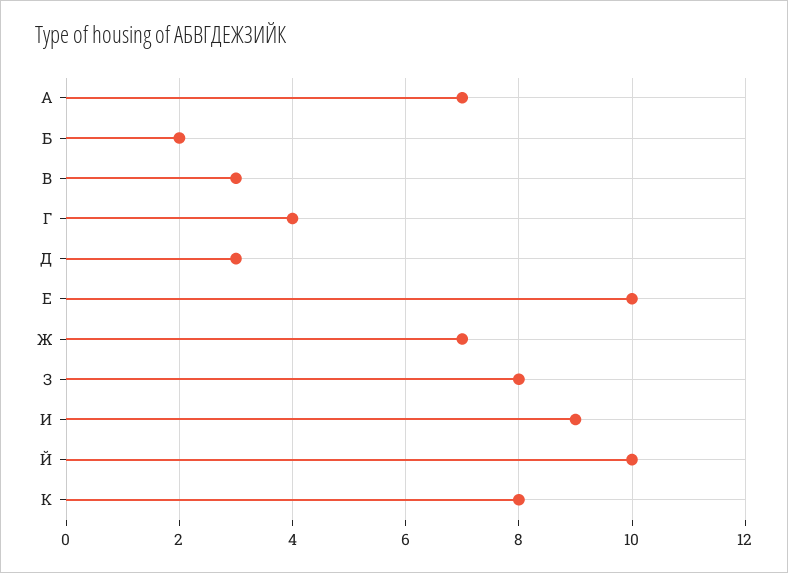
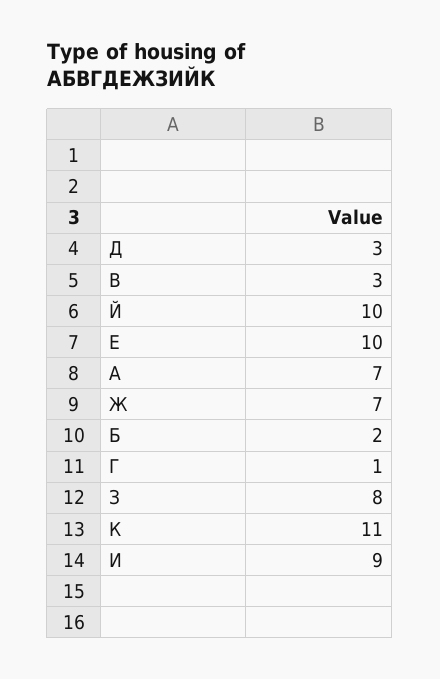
Г: 4 -> 1
К: 8 -> 11

